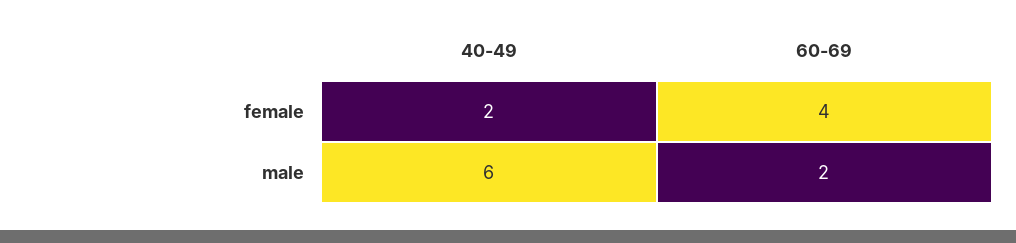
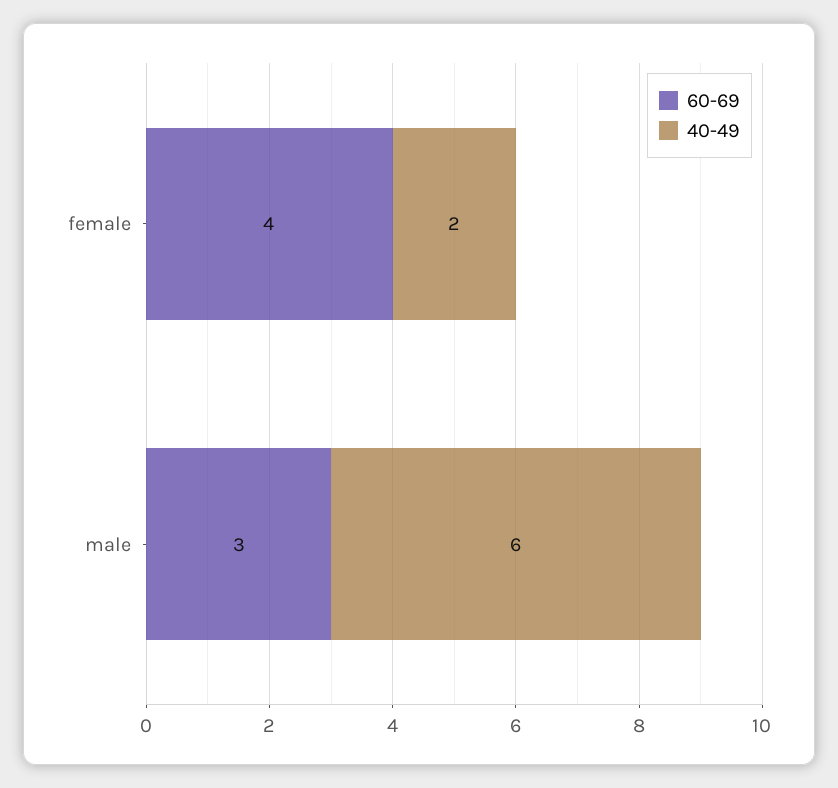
60-69, male: 2 -> 3

